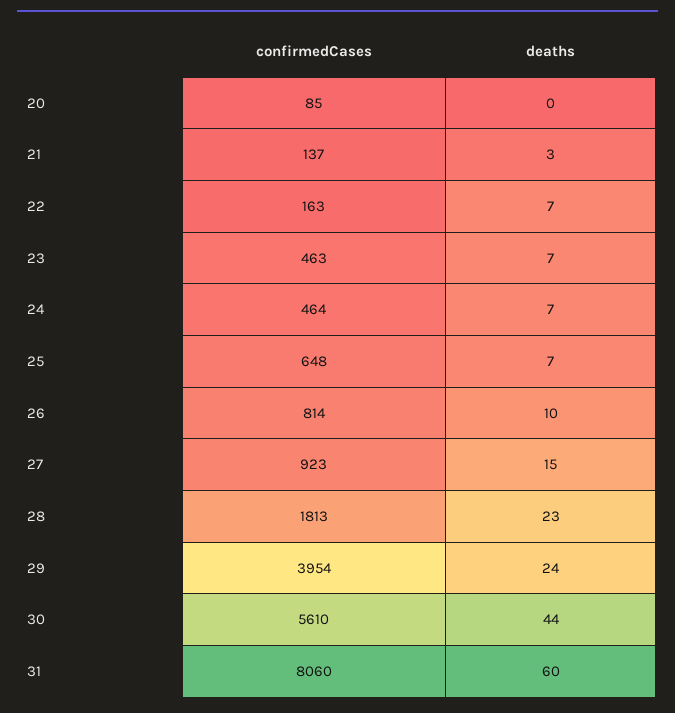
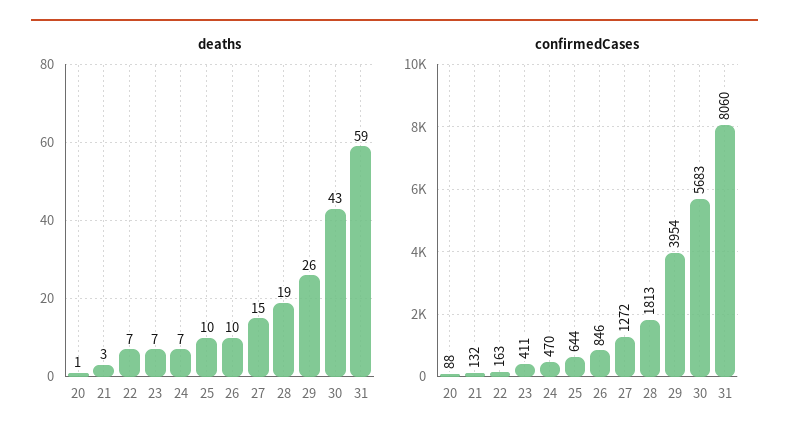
confirmedCases, 20: 85 -> 88
deaths, 20: 0 -> 1
confirmedCases, 21: 137 -> 132
confirmedCases, 23: 463 -> 411
confirmedCases, 24: 464 -> 470
confirmedCases, 25: 648 -> 644
deaths, 25: 7 -> 10
confirmedCases, 26: 814 -> 846
confirmedCases, 27: 923 -> 1272
deaths, 28: 23 -> 19
deaths, 29: 24 -> 26
confirmedCases, 30: 5610 -> 5683
deaths, 30: 44 -> 43
deaths, 31: 60 -> 59

